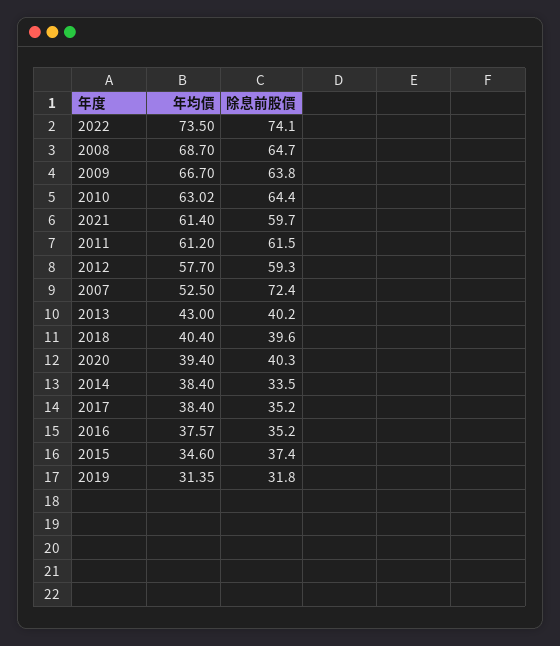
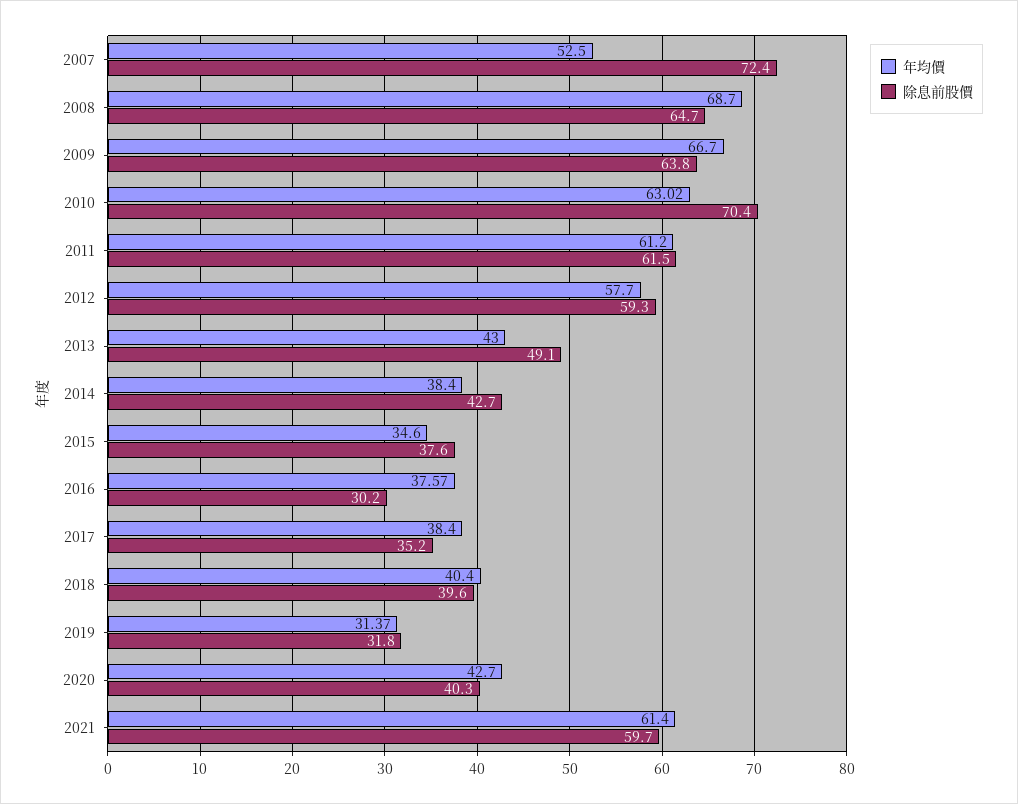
年均價, 2022: 73.5 -> none
除息前股價, 2022: 74.1 -> none
除息前股價, 2010: 64.4 -> 70.4
除息前股價, 2013: 40.2 -> 49.1
年均價, 2020: 39.4 -> 42.7
除息前股價, 2014: 33.5 -> 42.7
除息前股價, 2016: 35.2 -> 30.2
除息前股價, 2015: 37.4 -> 37.6
年均價, 2019: 31.35 -> 31.37

